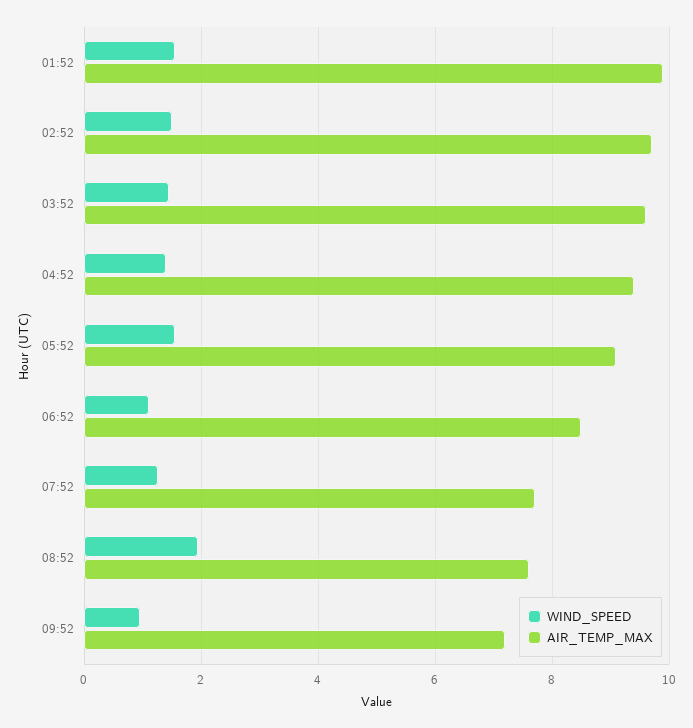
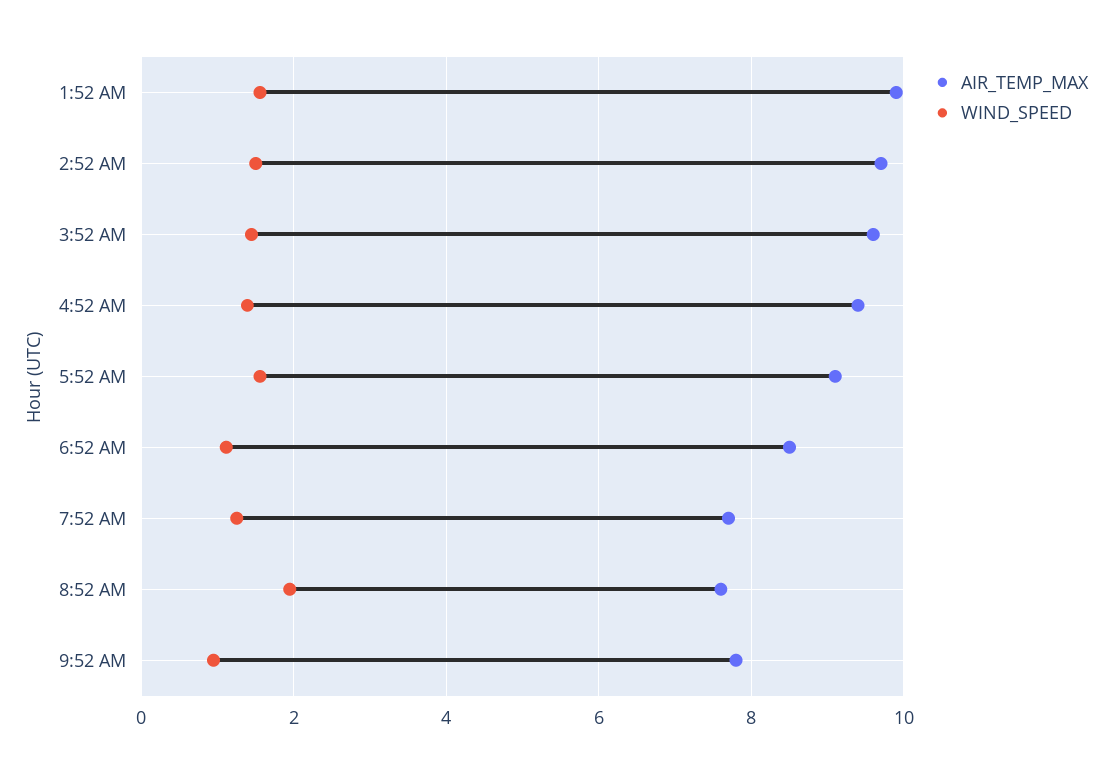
AIR_TEMP_MAX, 09:52: 7.2 -> 7.8

